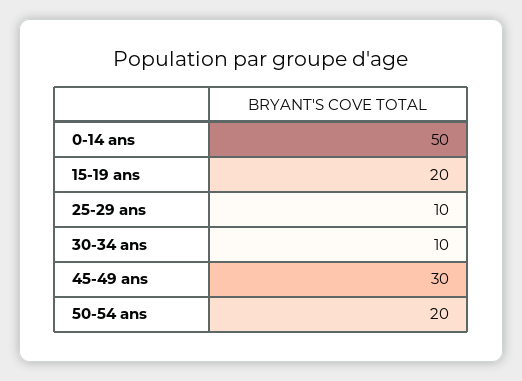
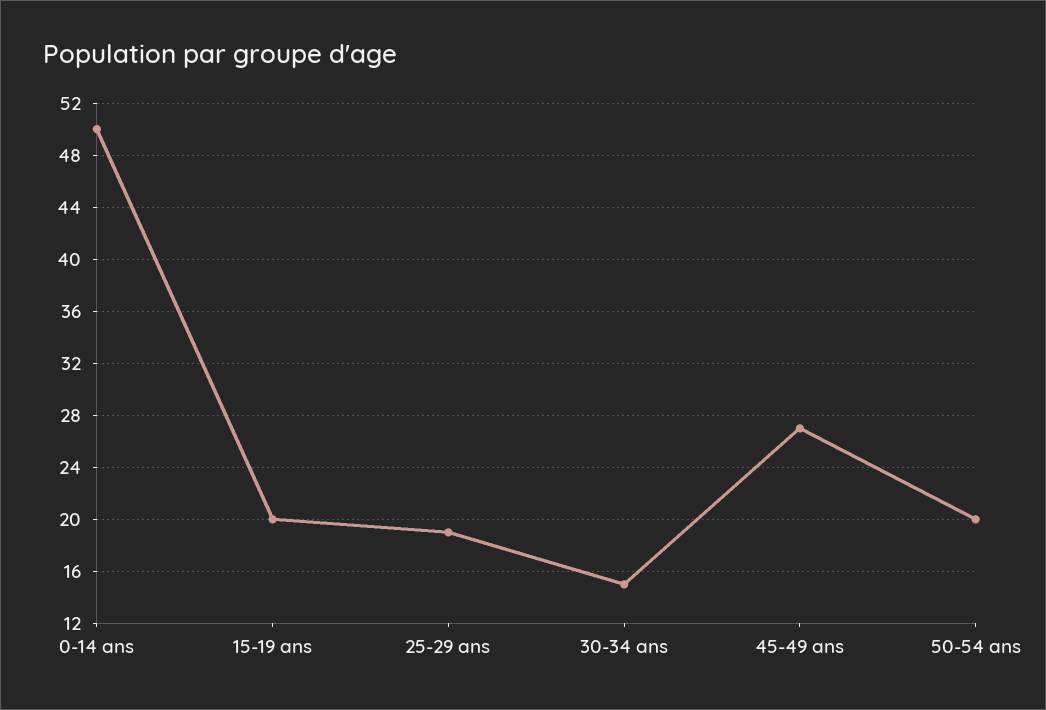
25-29 ans: 10 -> 19
30-34 ans: 10 -> 15
45-49 ans: 30 -> 27

